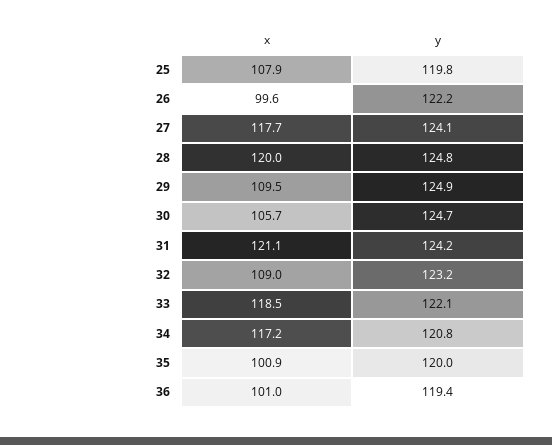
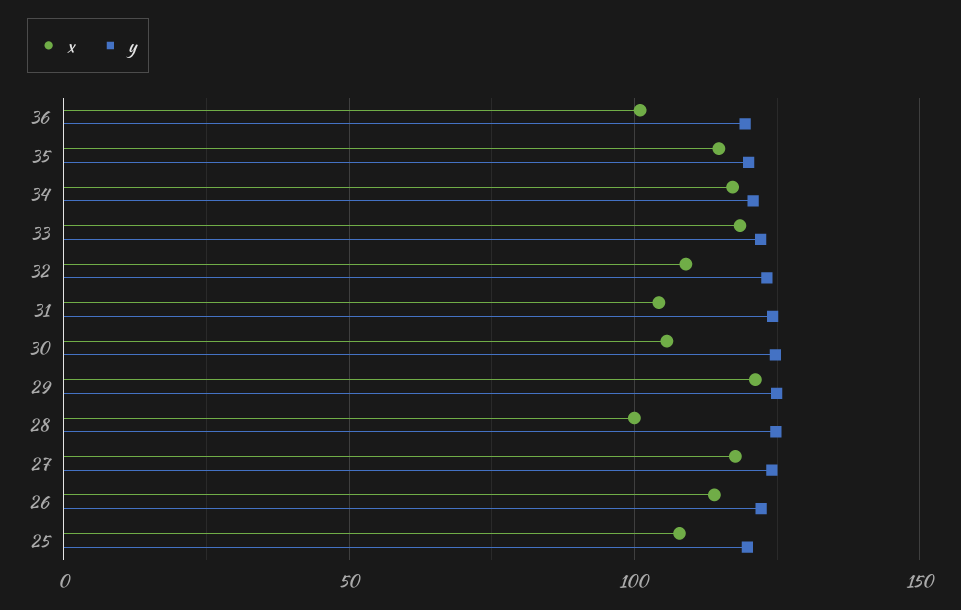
x, 26: 99.6 -> 115
x, 28: 120 -> 100
x, 29: 109.5 -> 120
x, 31: 121.1 -> 105
x, 35: 100.9 -> 115

